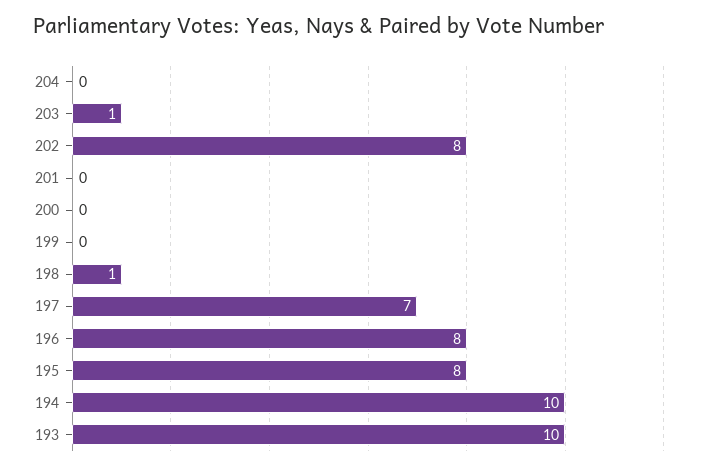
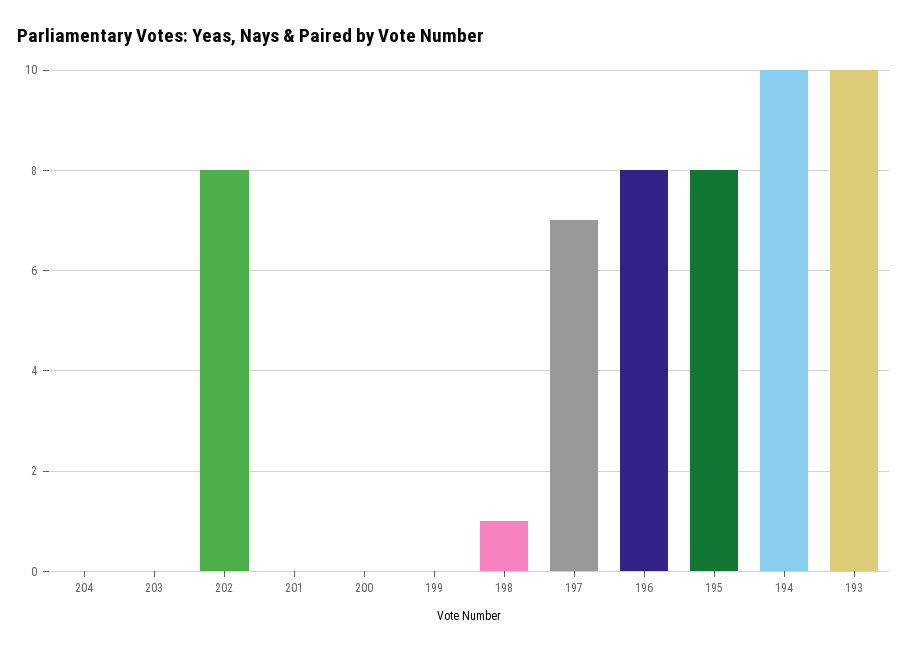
203: 1 -> 0

